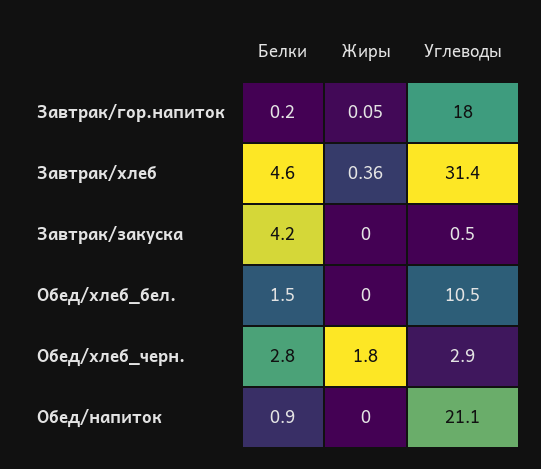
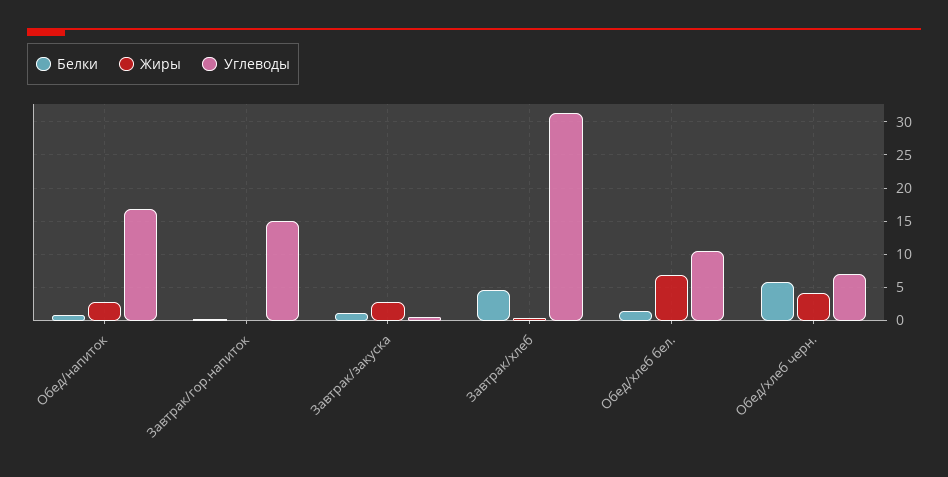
Углеводы, Завтрак/гор.напиток: 18 -> 15
Белки, Завтрак/закуска: 4.2 -> 1
Жиры, Завтрак/закуска: 0 -> 3
Жиры, Обед/хлеб_бел.: 0 -> 7
Белки, Обед/хлеб_черн.: 2.8 -> 6
Жиры, Обед/хлеб_черн.: 1.8 -> 4
Углеводы, Обед/хлеб_черн.: 2.9 -> 7
Жиры, Обед/напиток: 0 -> 3
Углеводы, Обед/напиток: 21.1 -> 17

